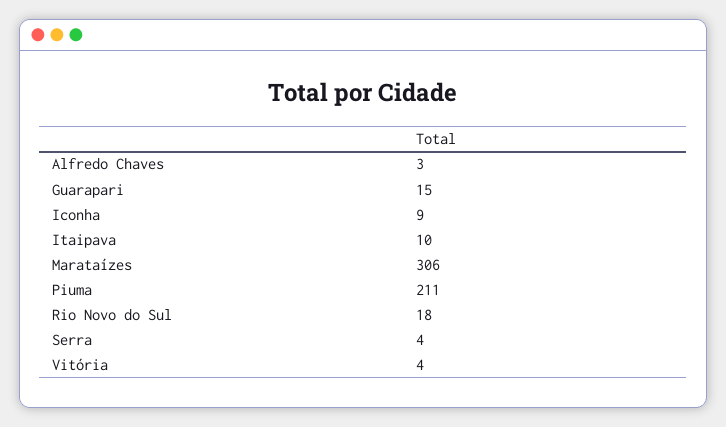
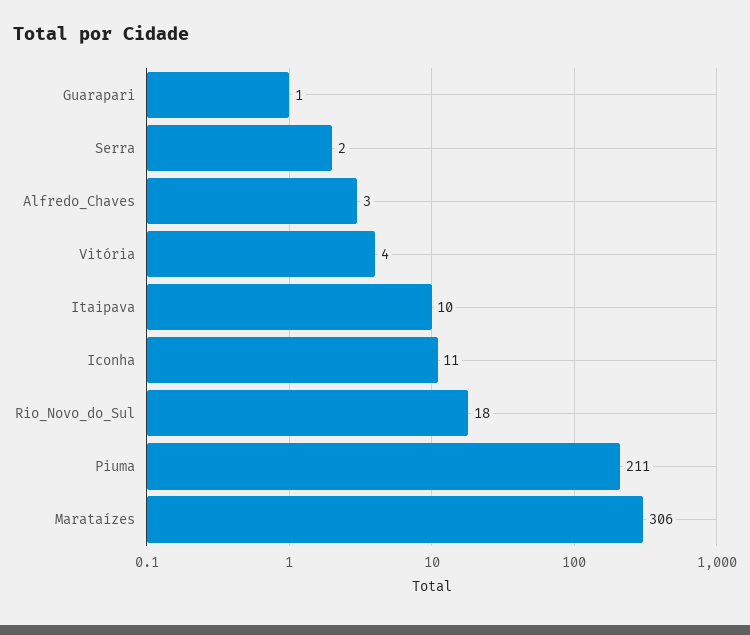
Guarapari: 15 -> 1
Iconha: 9 -> 11
Serra: 4 -> 2

